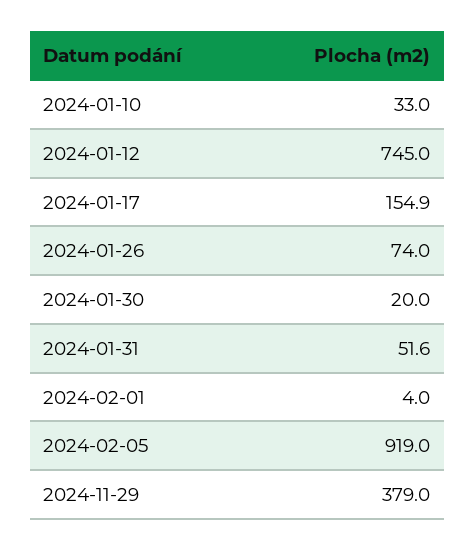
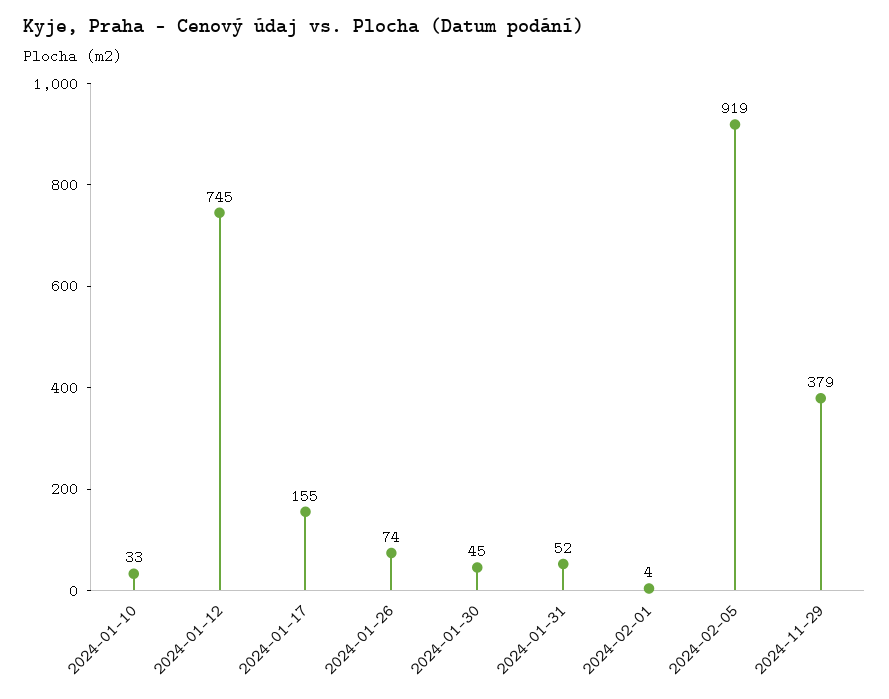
2024-01-30: 20 -> 45

